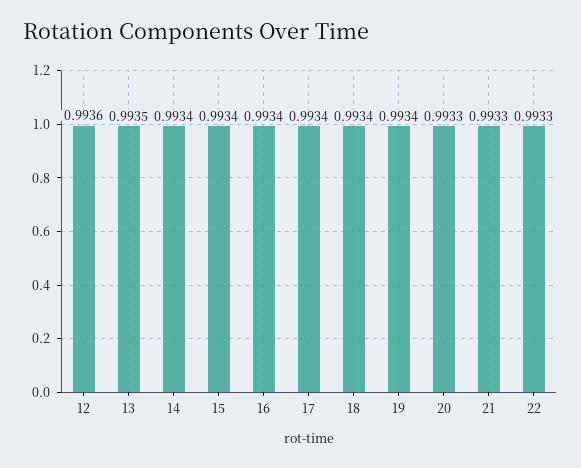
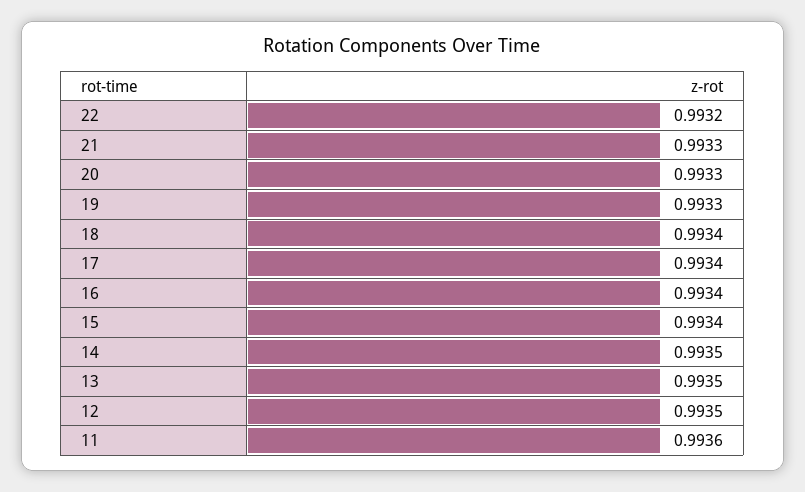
12: 0.9936 -> 0.9935
14: 0.9934 -> 0.9935
19: 0.9934 -> 0.9933
22: 0.9933 -> 0.9932
11: none -> 0.9936

